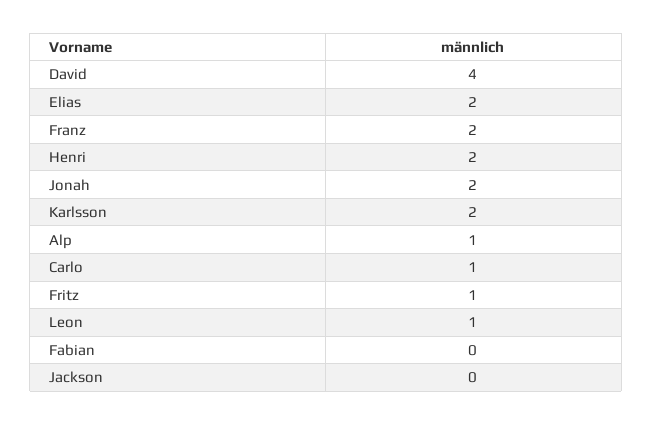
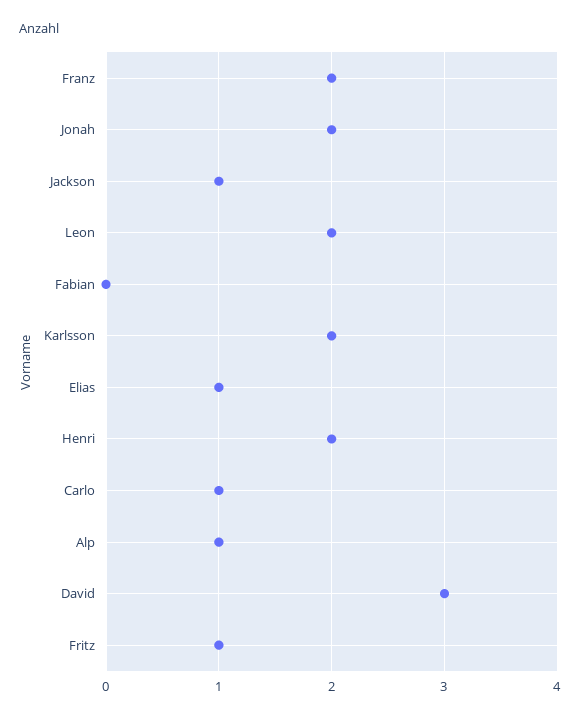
David: 4 -> 3
Elias: 2 -> 1
Leon: 1 -> 2
Jackson: 0 -> 1

